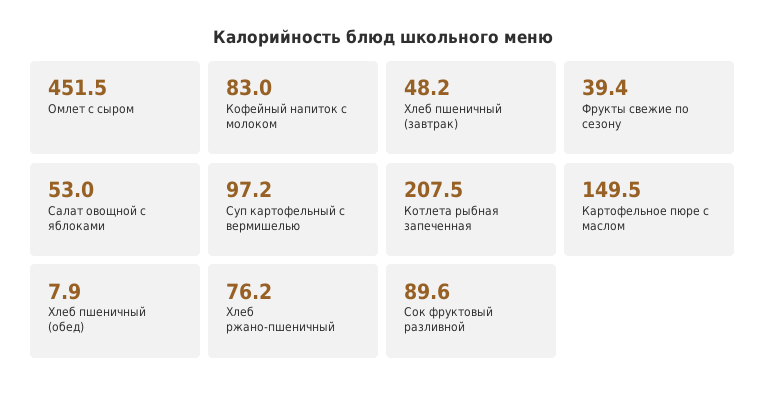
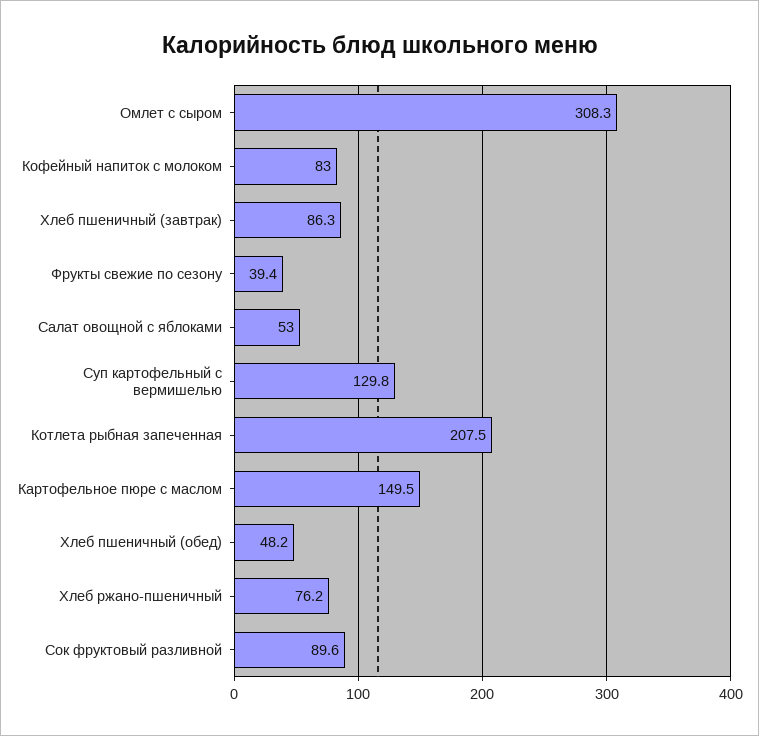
Омлет с сыром: 451.5 -> 308.3
Хлеб пшеничный (завтрак): 48.2 -> 86.3
Суп картофельный с вермишелью: 97.2 -> 129.8
Хлеб пшеничный (обед): 7.9 -> 48.2

